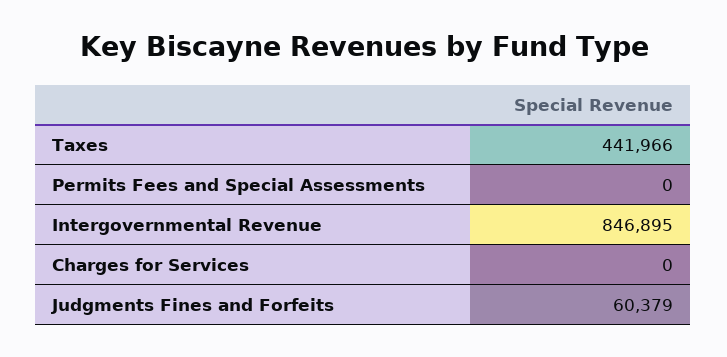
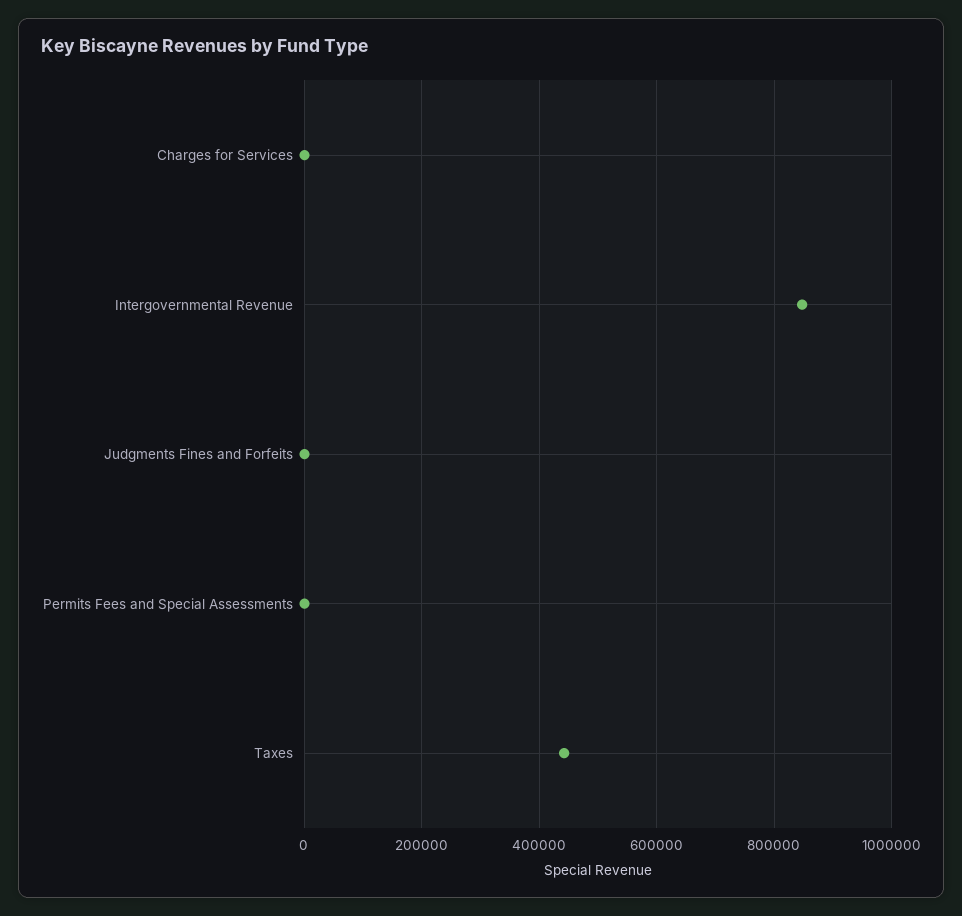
Judgments Fines and Forfeits: 60379 -> 0

